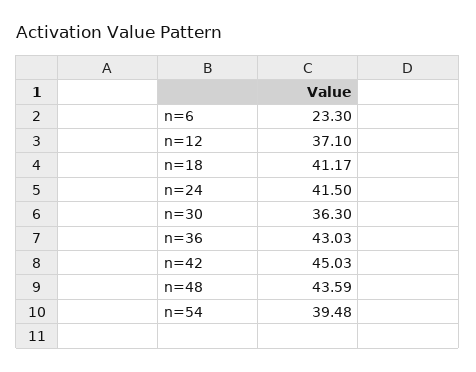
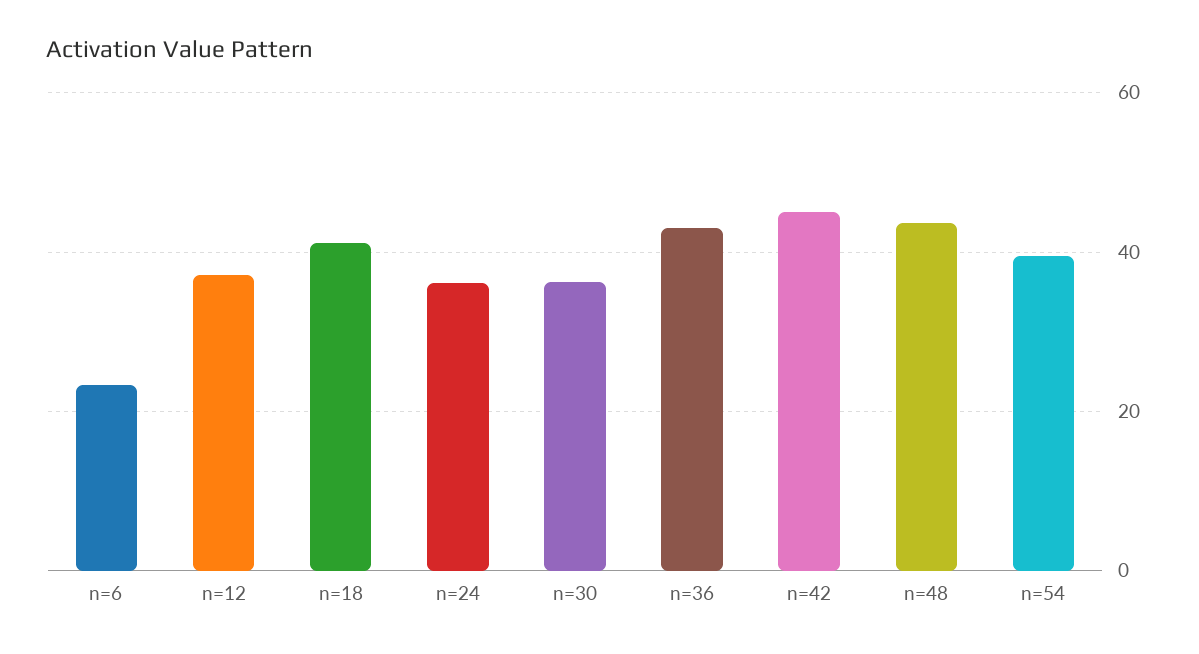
n=24: 41.5 -> 36

